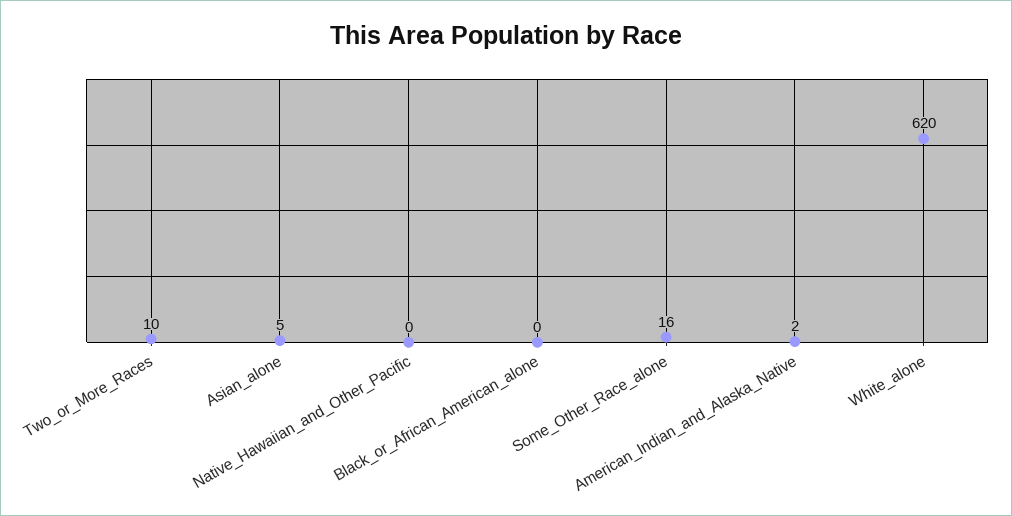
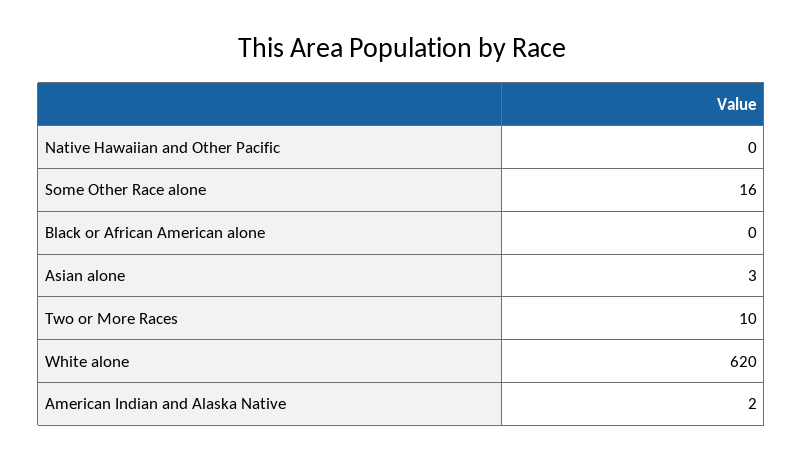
Asian_alone: 5 -> 3

